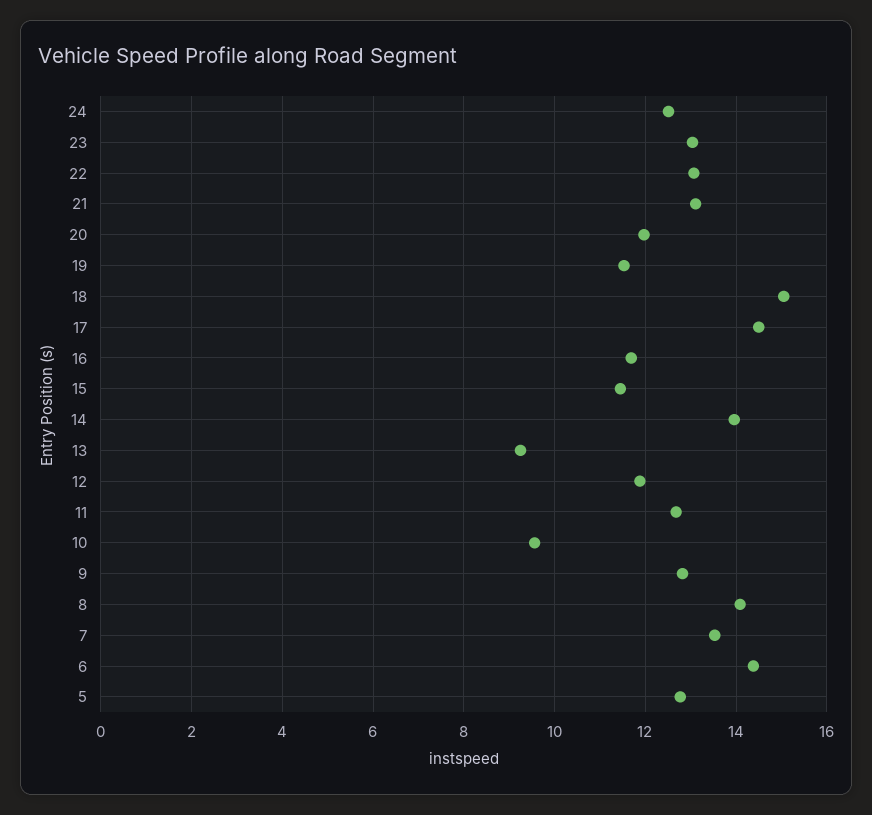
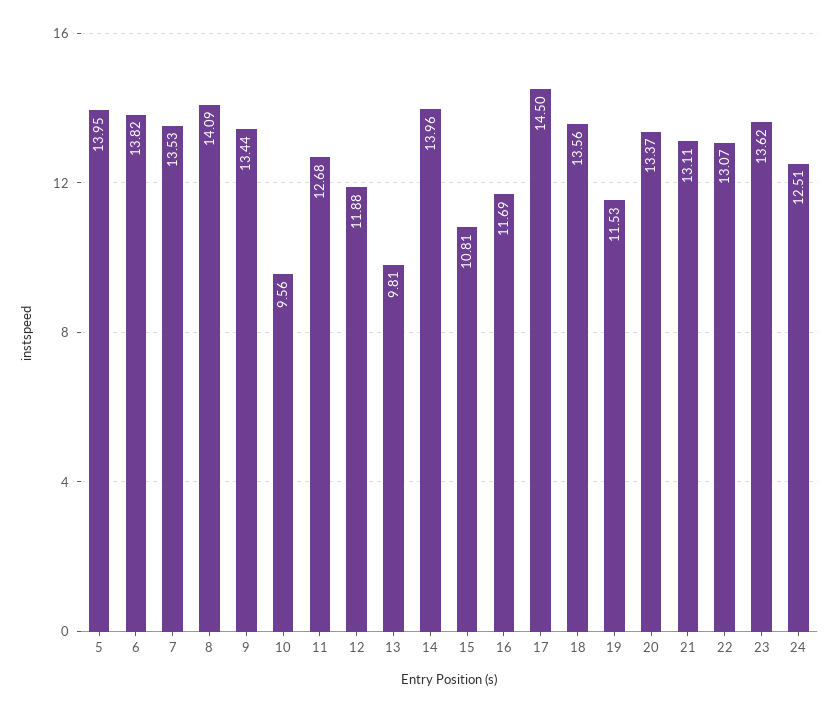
23: 13 -> 13.62
20: 12 -> 13.37
18: 15 -> 13.56
15: 11.4 -> 10.81
13: 9.2 -> 9.81
9: 12.8 -> 13.44
6: 14.4 -> 13.82
5: 12.8 -> 13.95

